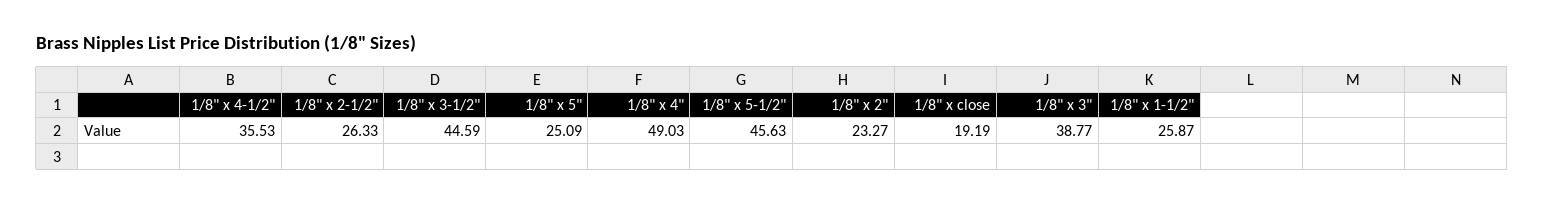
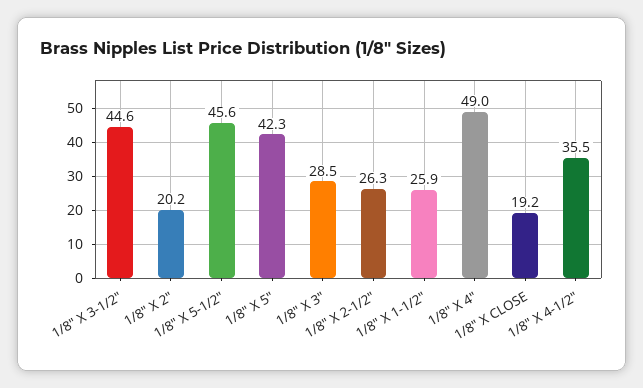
1/8" x 5": 25.09 -> 42.3
1/8" x 2": 23.27 -> 20.2
1/8" x 3": 38.77 -> 28.5

